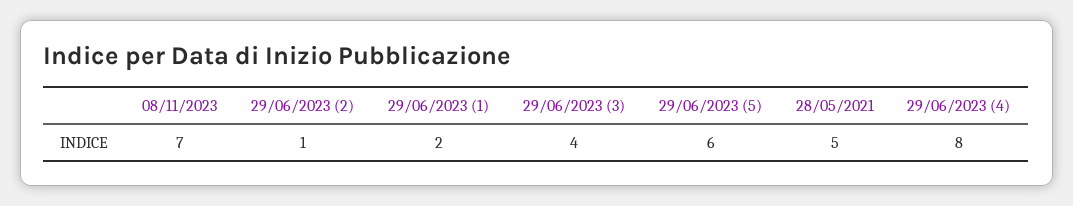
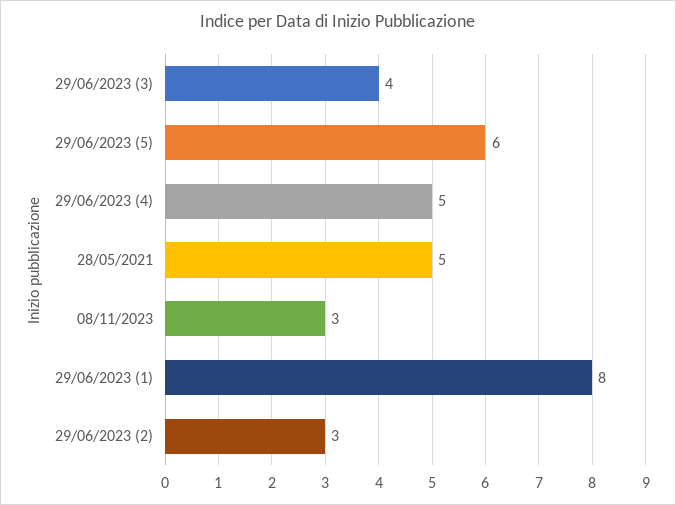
08/11/2023: 7 -> 3
29/06/2023 (2): 1 -> 3
29/06/2023 (1): 2 -> 8
29/06/2023 (4): 8 -> 5

